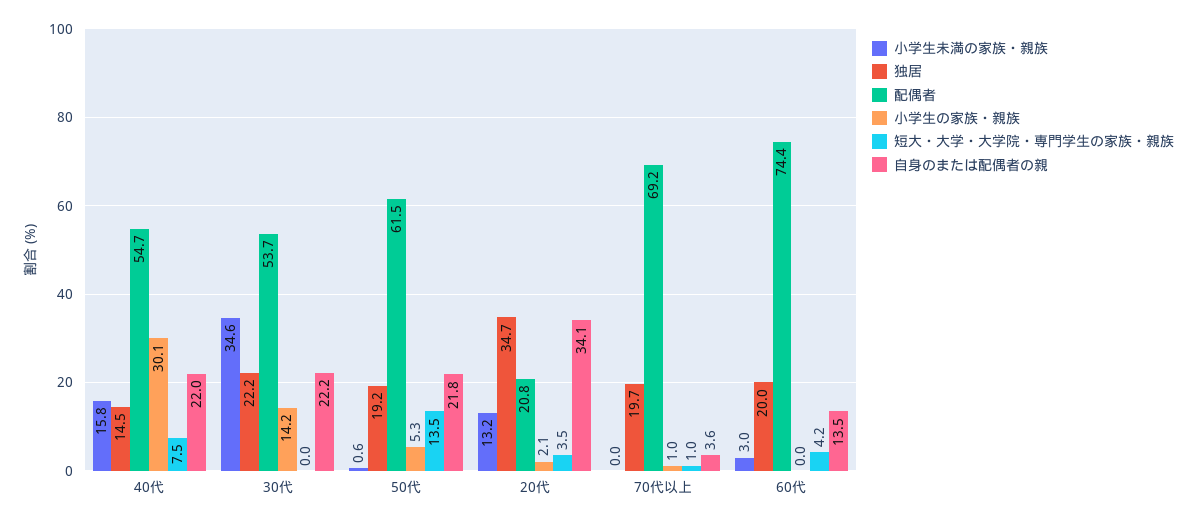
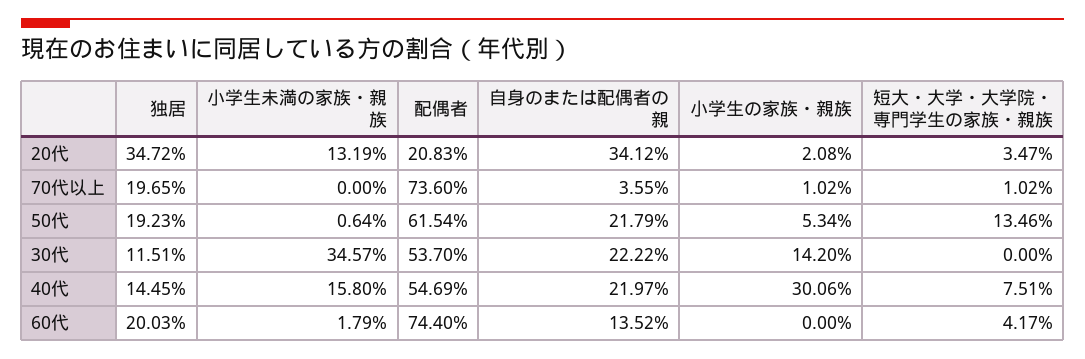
独居, 30代: 22.2 -> 11.51
配偶者, 70代以上: 69.2 -> 73.6
小学生未満の家族・親族, 60代: 3 -> 1.79

